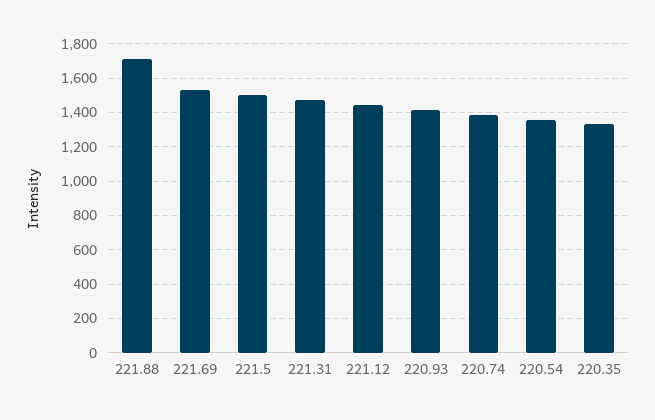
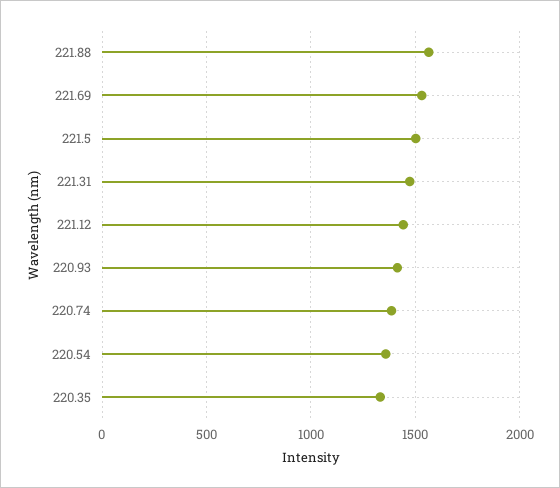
221.88: 1700 -> 1550

